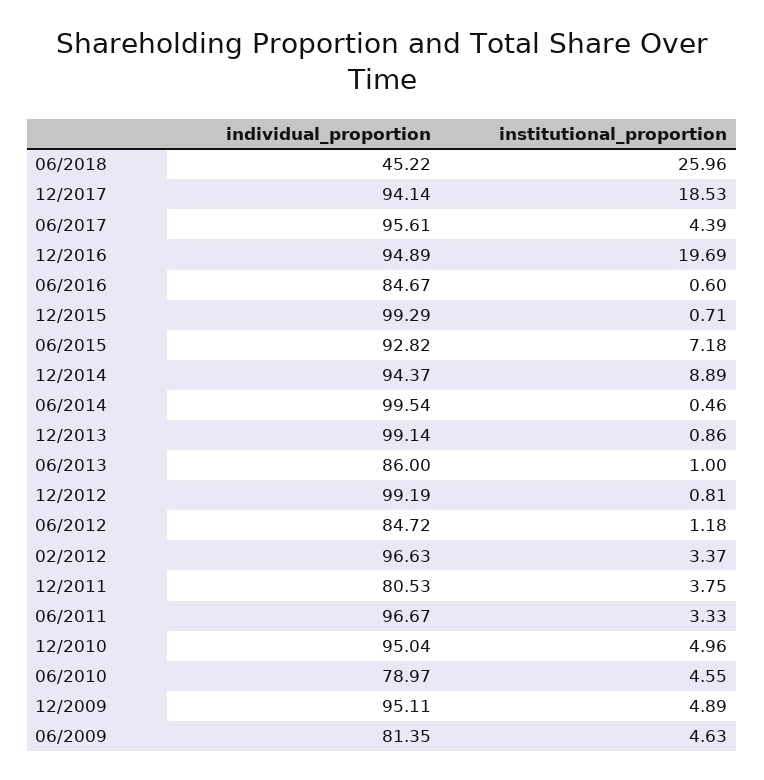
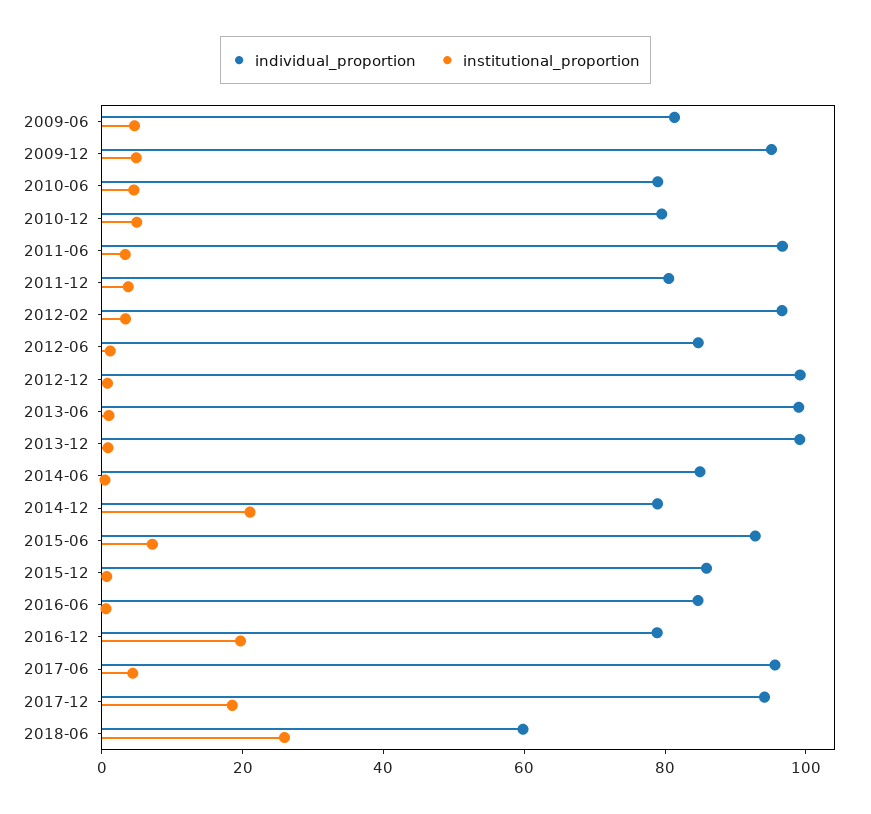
individual_proportion, 06/2018: 45.22 -> 60
individual_proportion, 12/2016: 94.89 -> 80
individual_proportion, 12/2015: 99.29 -> 85
individual_proportion, 12/2014: 94.37 -> 80
institutional_proportion, 12/2014: 8.89 -> 20
individual_proportion, 06/2014: 99.54 -> 85
individual_proportion, 06/2013: 86 -> 100
individual_proportion, 12/2010: 95.04 -> 80

